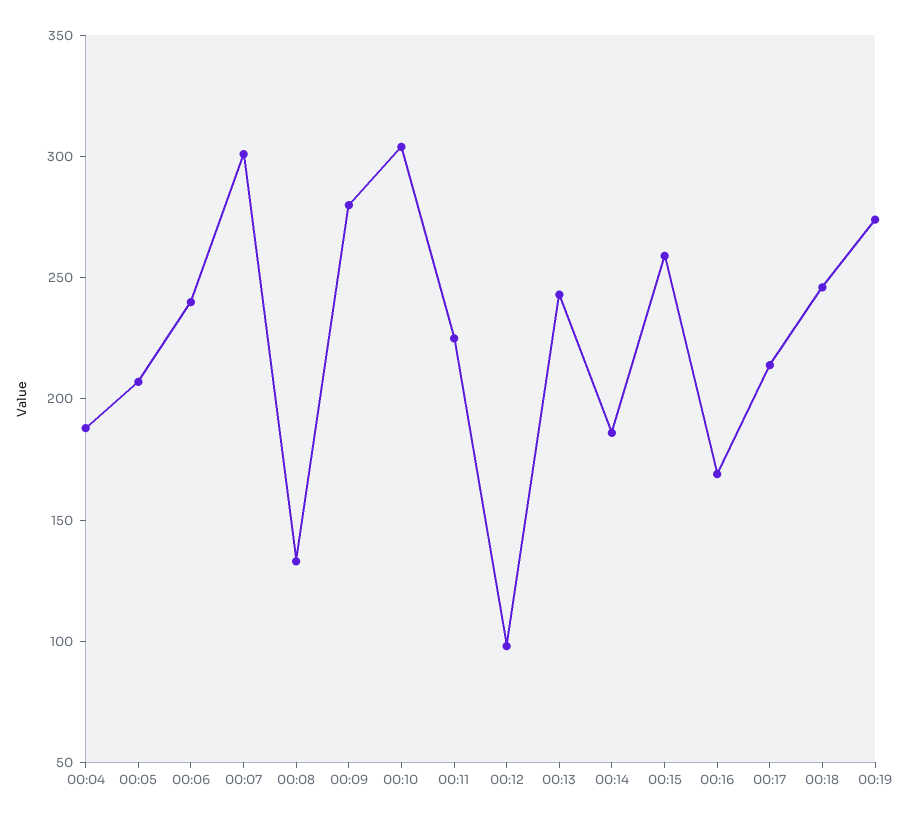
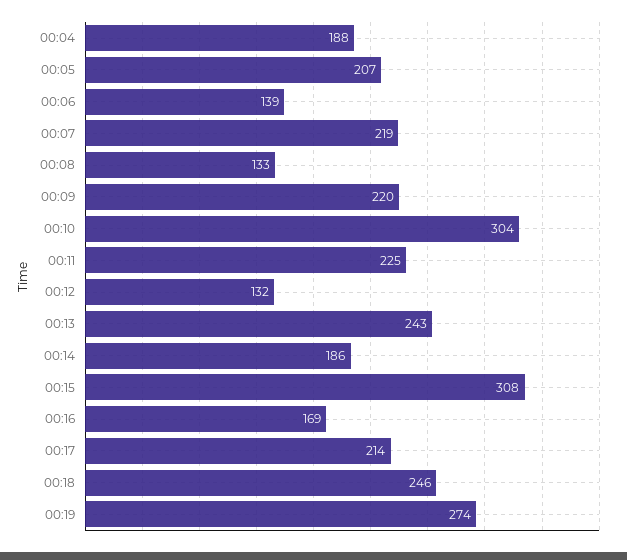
00:06: 240 -> 139
00:07: 300 -> 219
00:09: 280 -> 220
00:12: 100 -> 132
00:15: 260 -> 308

